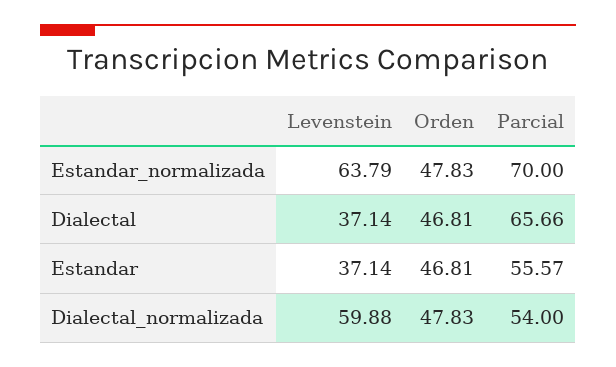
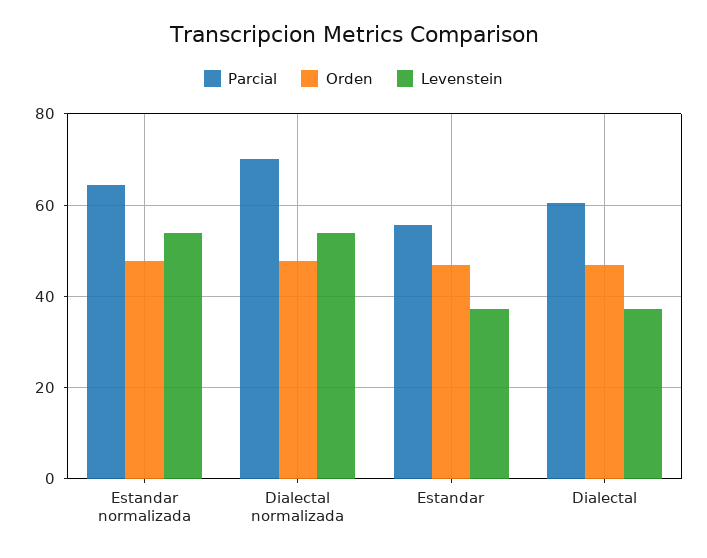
Levenstein, Estandar_normalizada: 63.79 -> 54
Parcial, Estandar_normalizada: 70 -> 64
Parcial, Dialectal: 65.66 -> 60
Levenstein, Dialectal_normalizada: 59.88 -> 54
Parcial, Dialectal_normalizada: 54 -> 70

